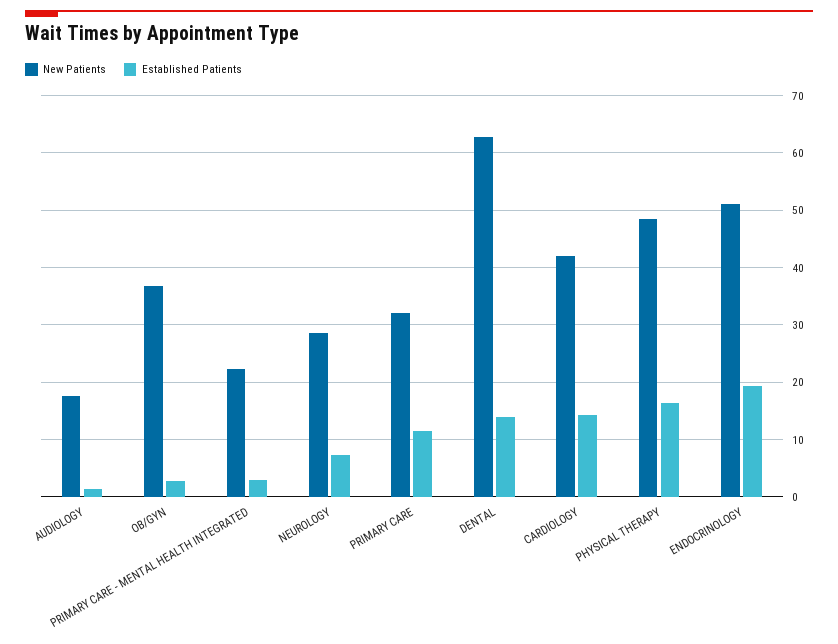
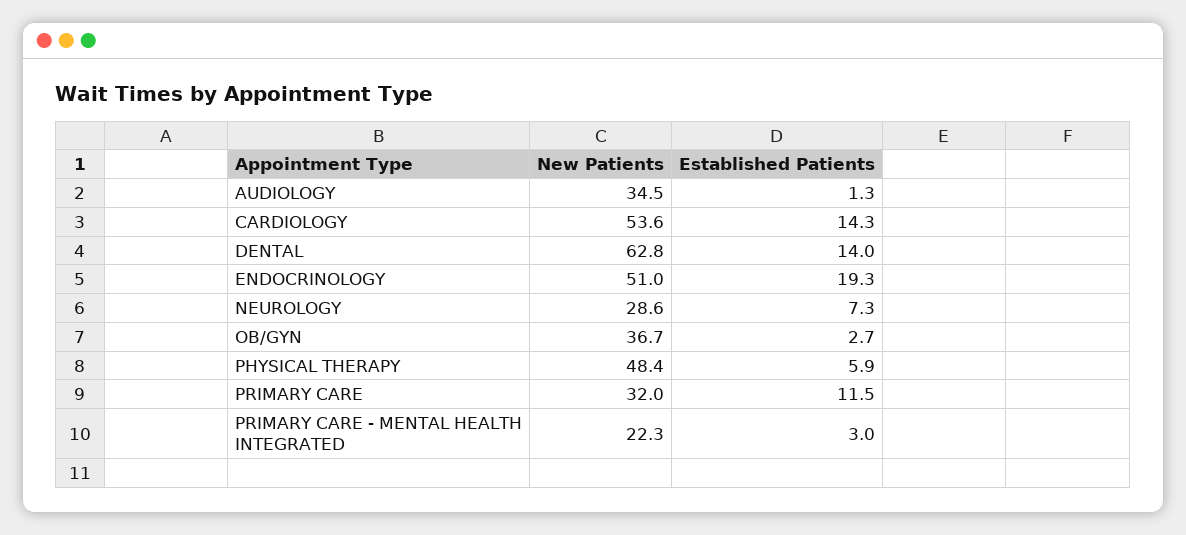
New Patients, AUDIOLOGY: 18 -> 34.5
New Patients, CARDIOLOGY: 42 -> 53.6
Established Patients, PHYSICAL THERAPY: 16 -> 5.9

